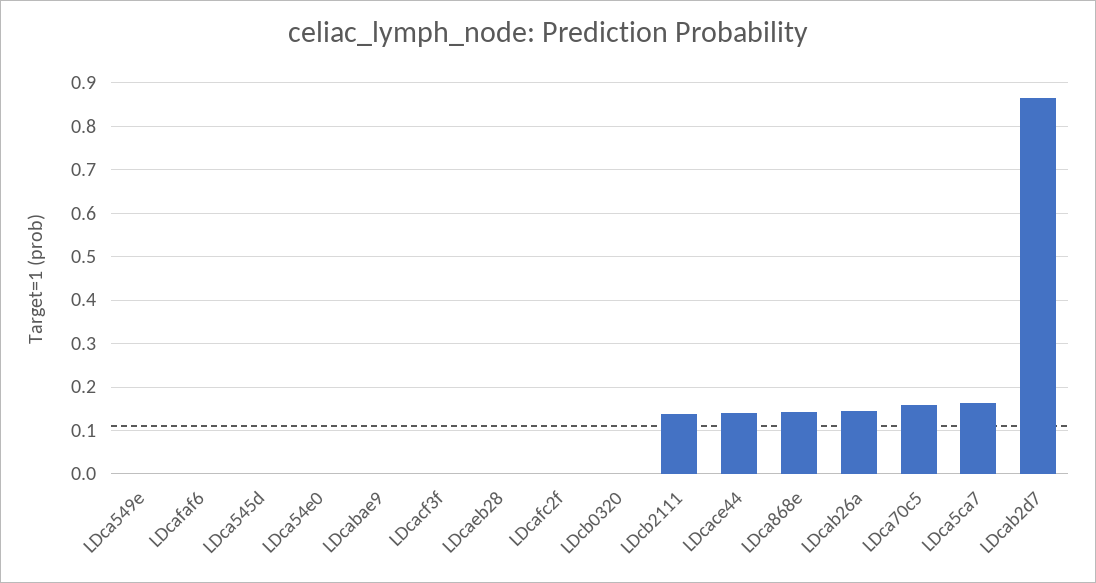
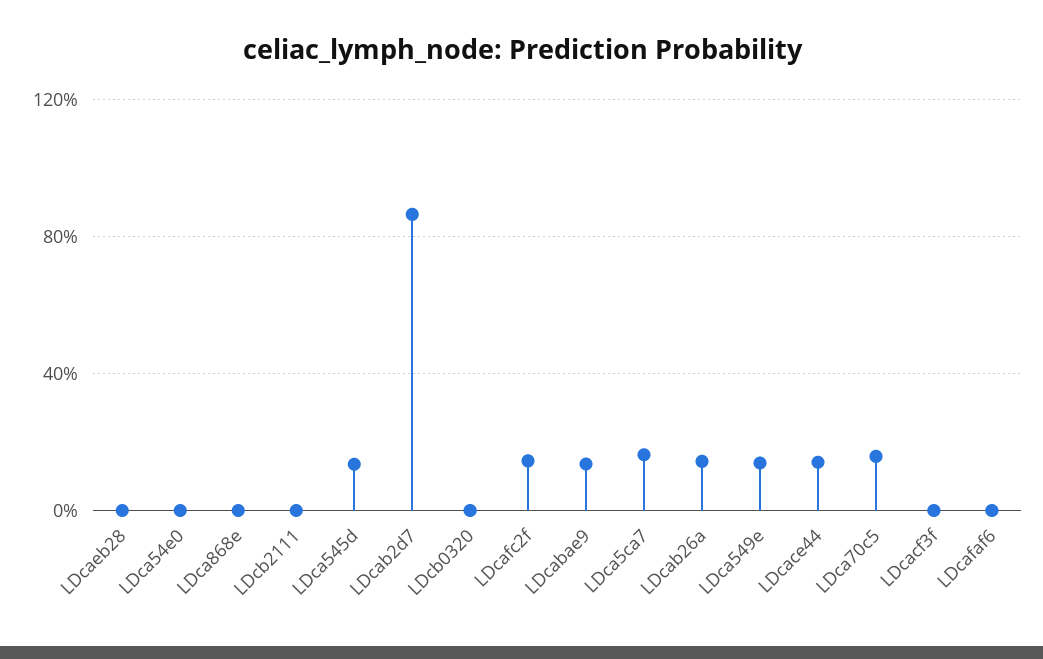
LDca549e: 0 -> 0.15
LDca545d: 0 -> 0.15
LDcabae9: 0 -> 0.15
LDcafc2f: 0 -> 0.15
LDcb2111: 0.14 -> 0
LDca868e: 0.14 -> 0

